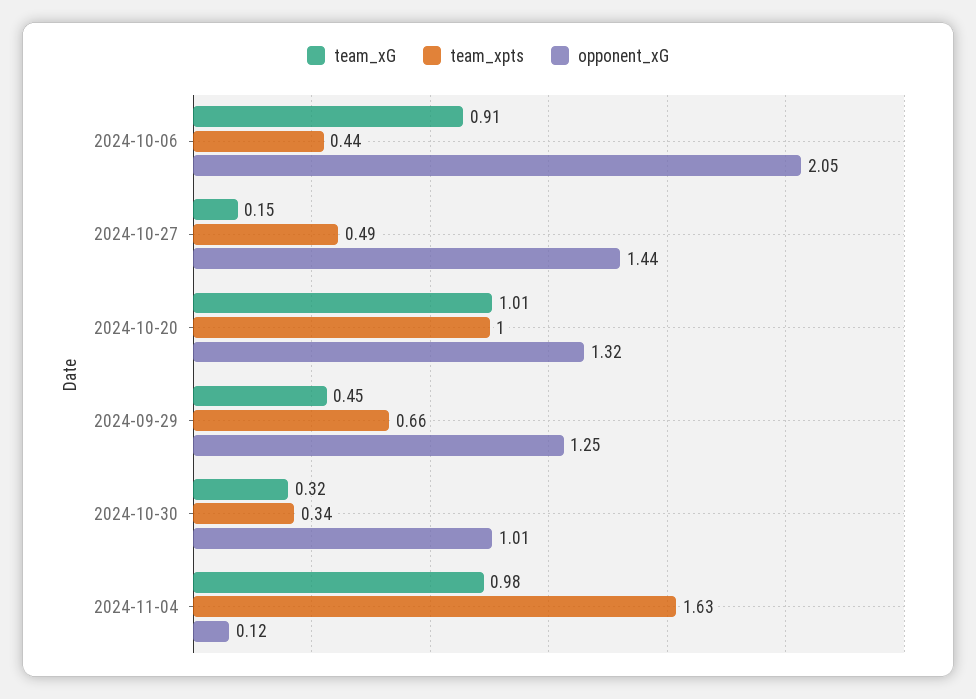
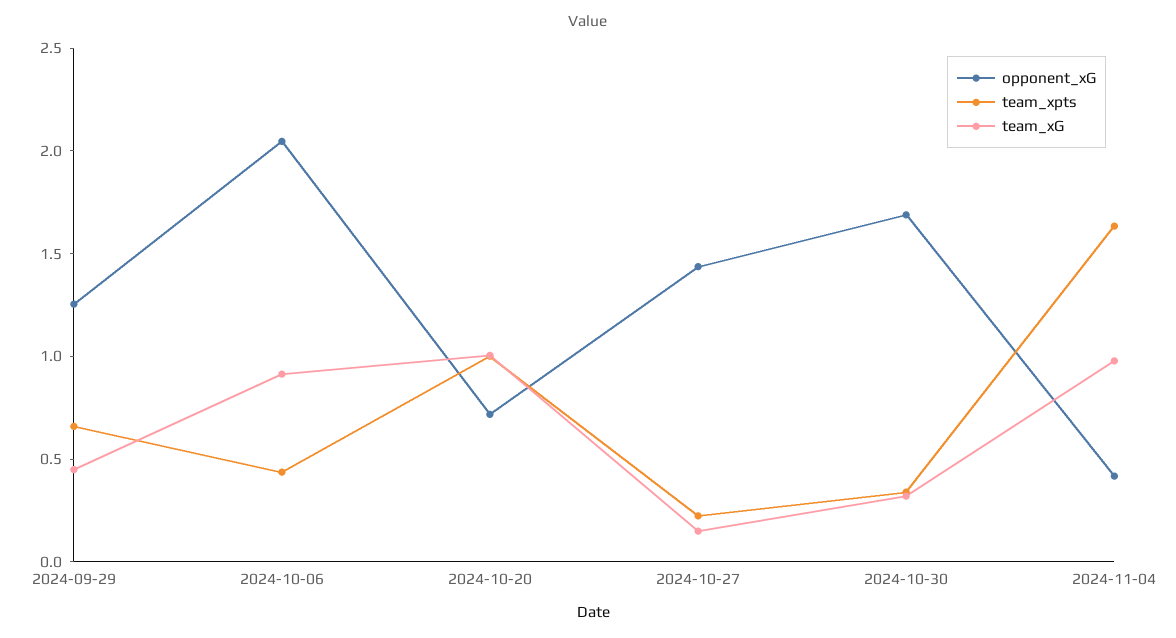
team_xpts, 2024-10-27: 0.49 -> 0.2
opponent_xG, 2024-10-20: 1.32 -> 0.7
opponent_xG, 2024-10-30: 1.01 -> 1.7
opponent_xG, 2024-11-04: 0.12 -> 0.4

